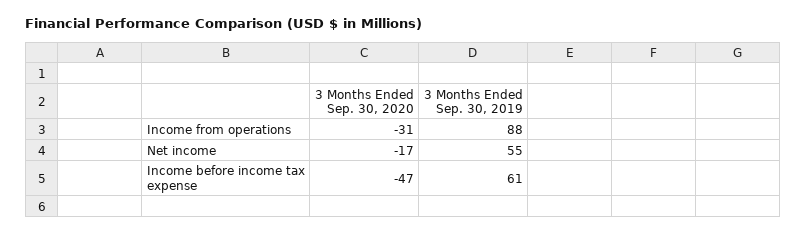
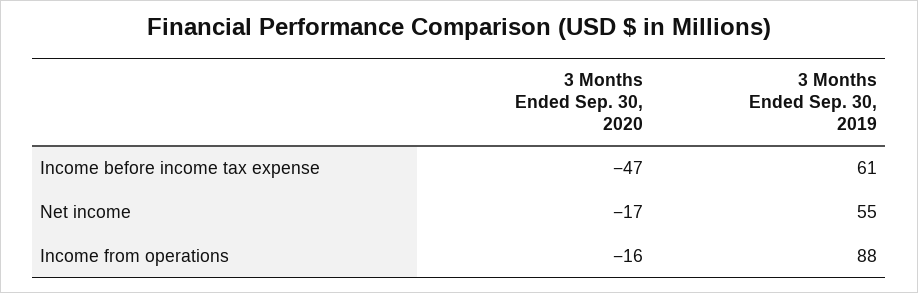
3 Months Ended Sep. 30, 2020, Income from operations: -31 -> -16

